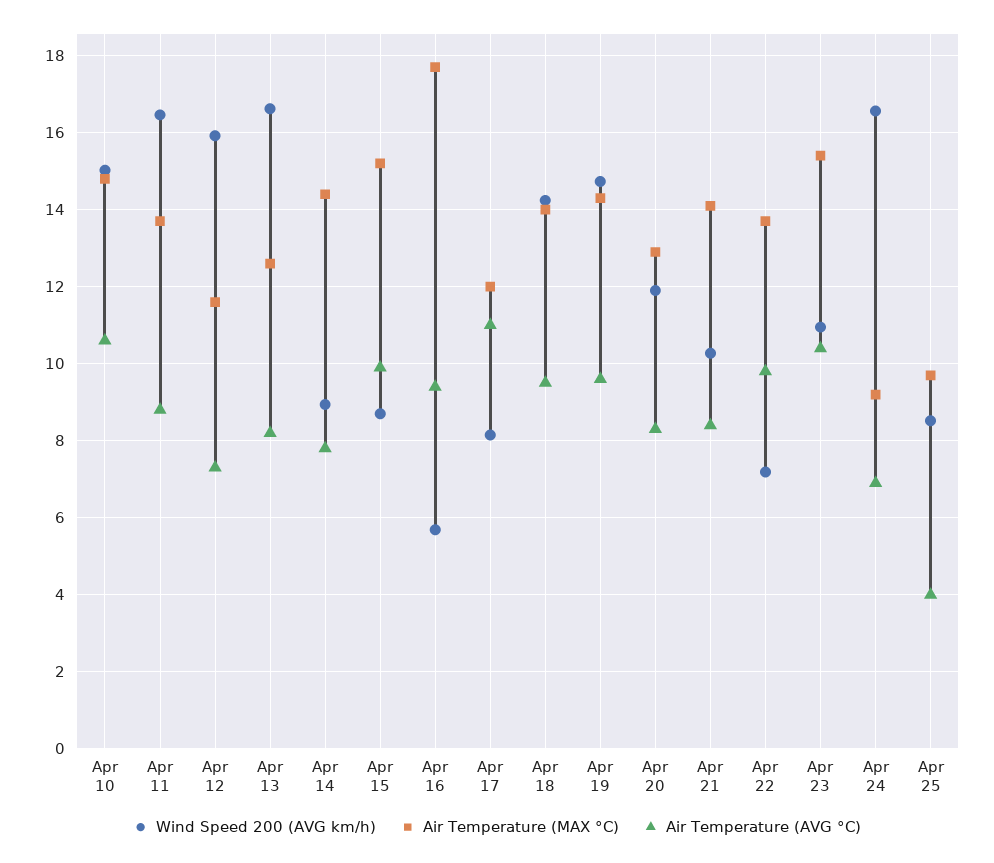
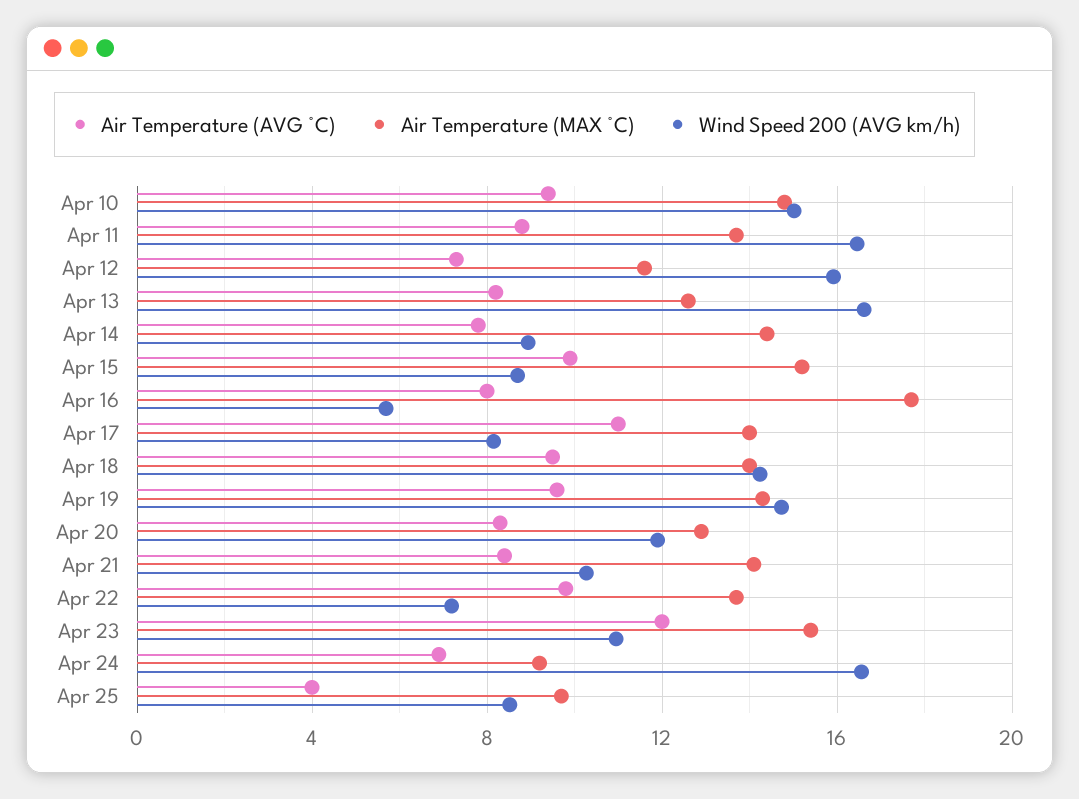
Air Temperature (AVG °C), Apr 10: 10.6 -> 9.5
Air Temperature (AVG °C), Apr 16: 9.4 -> 8
Air Temperature (MAX °C), Apr 17: 12 -> 14
Air Temperature (AVG °C), Apr 23: 10.4 -> 12

